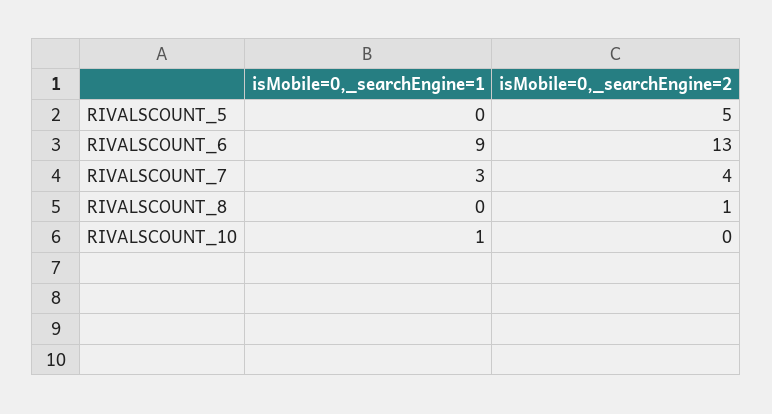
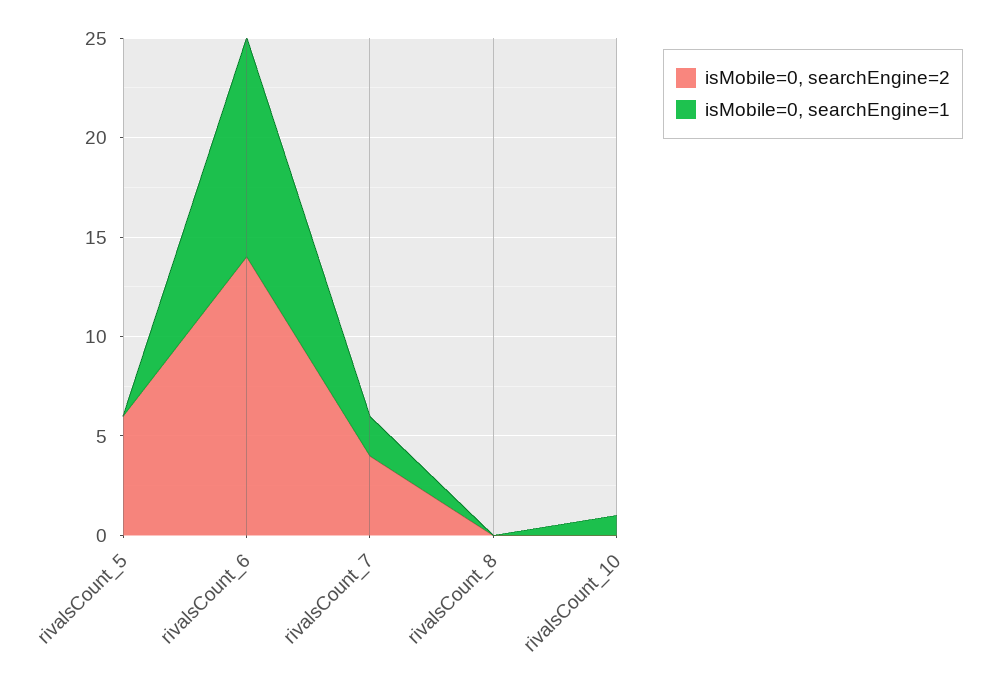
isMobile=0,_searchEngine=2, RIVALSCOUNT_5: 5 -> 6
isMobile=0,_searchEngine=1, RIVALSCOUNT_6: 9 -> 11
isMobile=0,_searchEngine=2, RIVALSCOUNT_6: 13 -> 14
isMobile=0,_searchEngine=1, RIVALSCOUNT_7: 3 -> 2
isMobile=0,_searchEngine=2, RIVALSCOUNT_8: 1 -> 0

